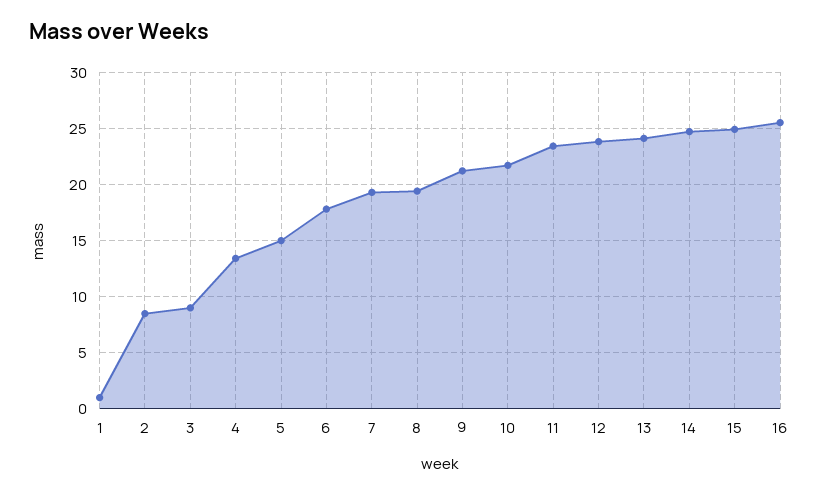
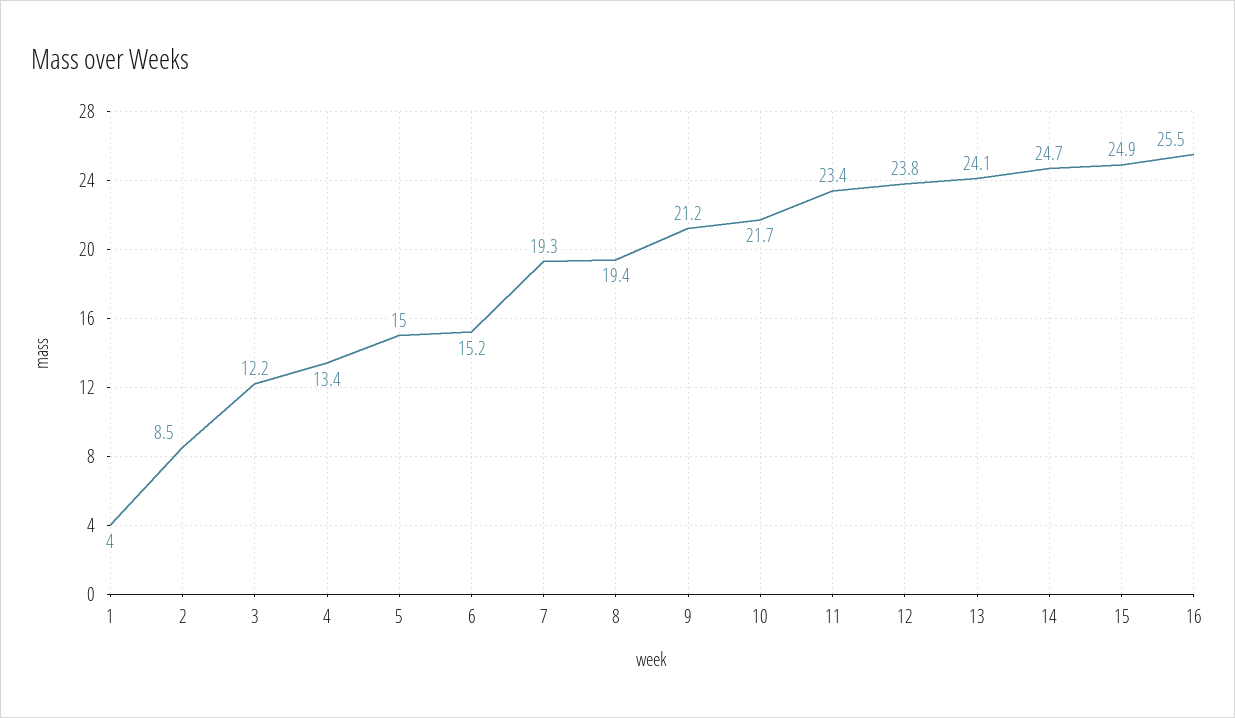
1: 1 -> 4
3: 9 -> 12.2
6: 18 -> 15.2

